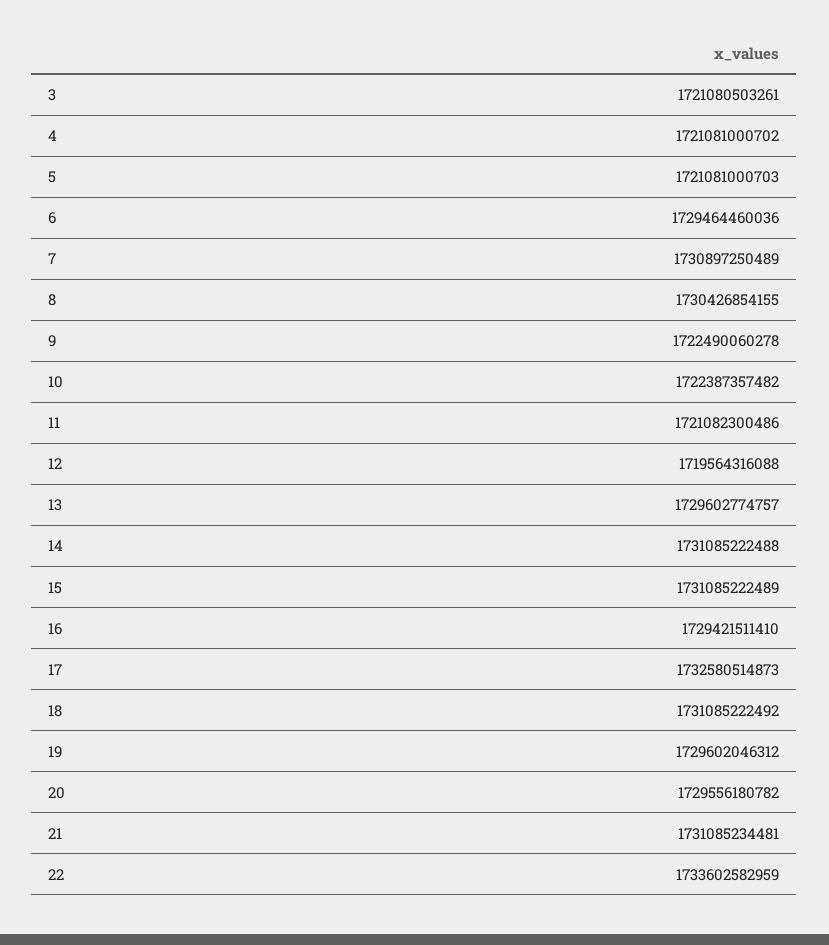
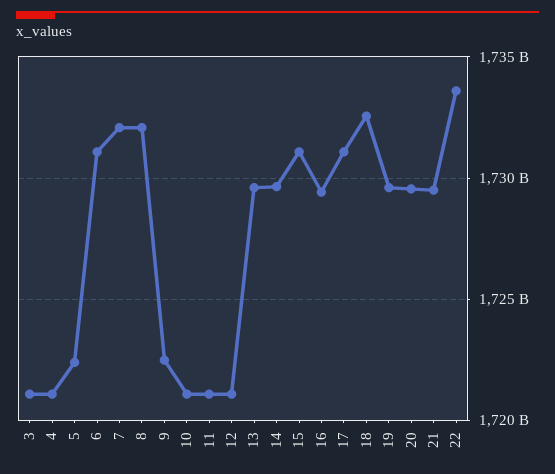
5: 1721081000703 -> 1722500000000
6: 1729464460036 -> 1731000000000
7: 1730897250489 -> 1732000000000
8: 1730426854155 -> 1732000000000
10: 1722387357482 -> 1721000000000
12: 1719564316088 -> 1721000000000
14: 1731085222488 -> 1729500000000
17: 1732580514873 -> 1731000000000
18: 1731085222492 -> 1732500000000
21: 1731085234481 -> 1729500000000

